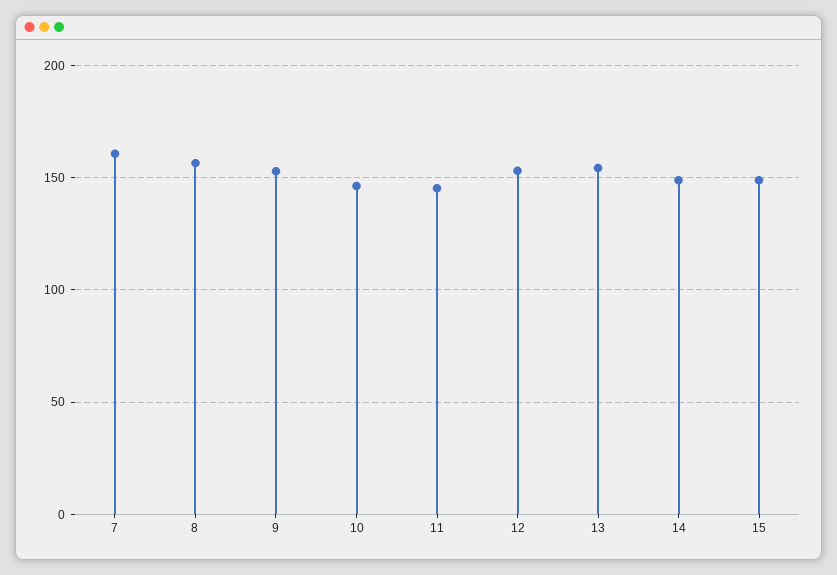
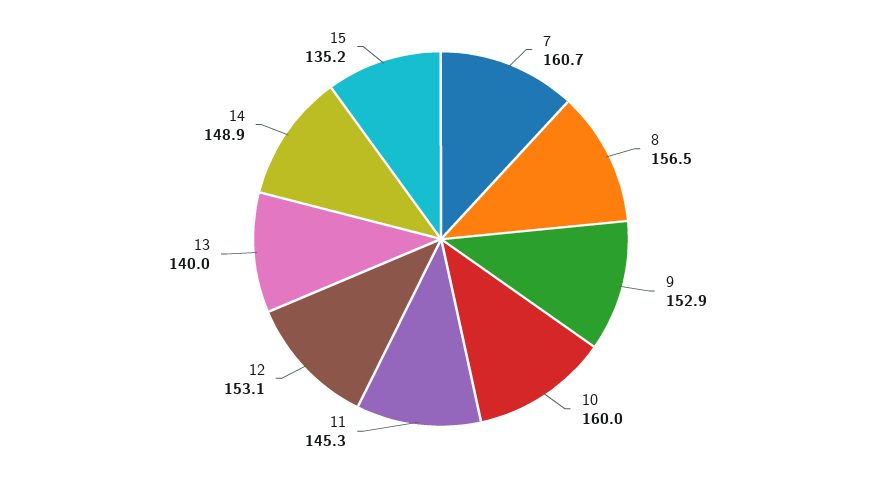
10: 145 -> 160
13: 155 -> 140
15: 150 -> 135.2

